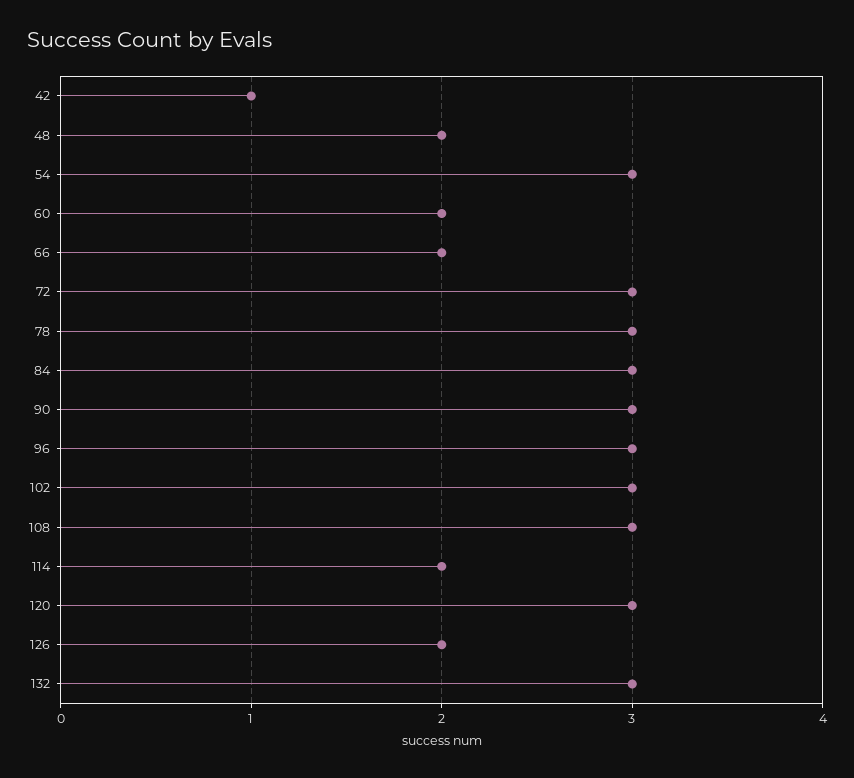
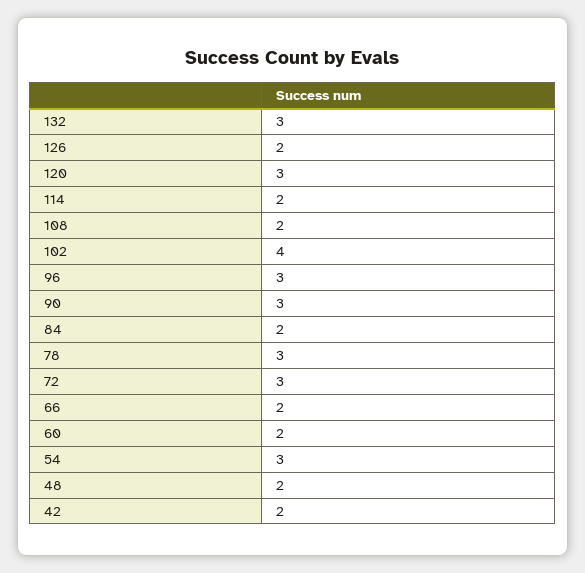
42: 1 -> 2
84: 3 -> 2
102: 3 -> 4
108: 3 -> 2

